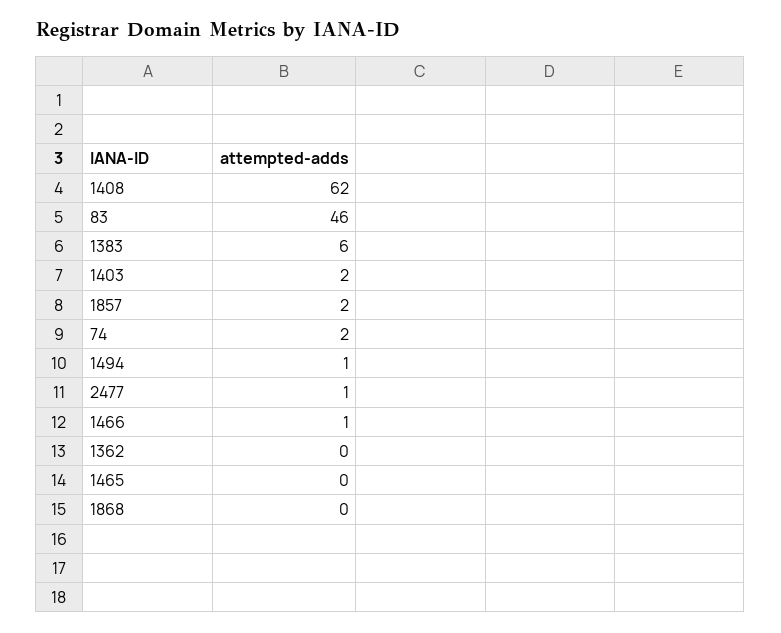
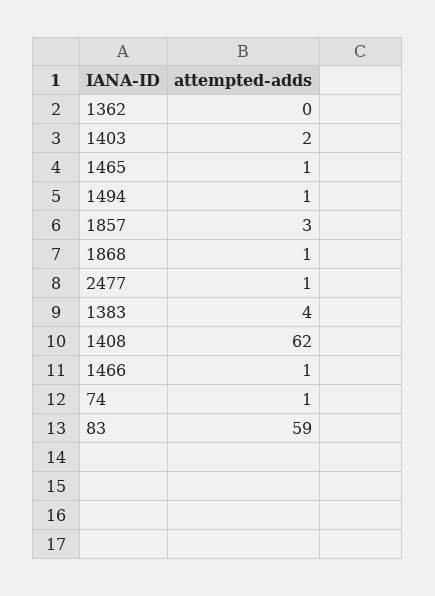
83: 46 -> 59
1383: 6 -> 4
1857: 2 -> 3
74: 2 -> 1
1465: 0 -> 1
1868: 0 -> 1

